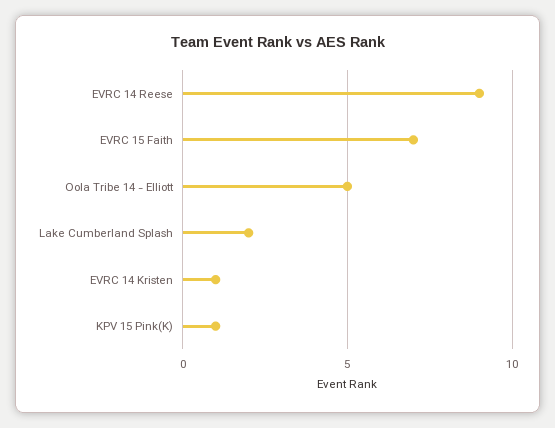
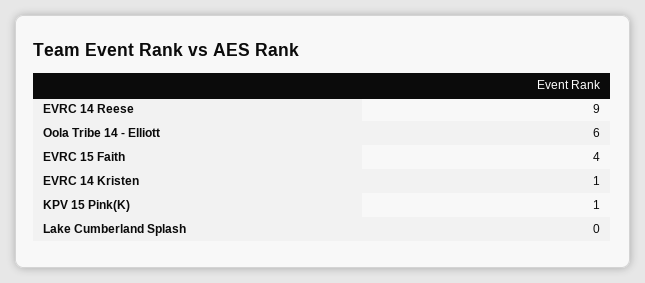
EVRC 15 Faith: 7 -> 4
Oola Tribe 14 - Elliott: 5 -> 6
Lake Cumberland Splash: 2 -> 0

